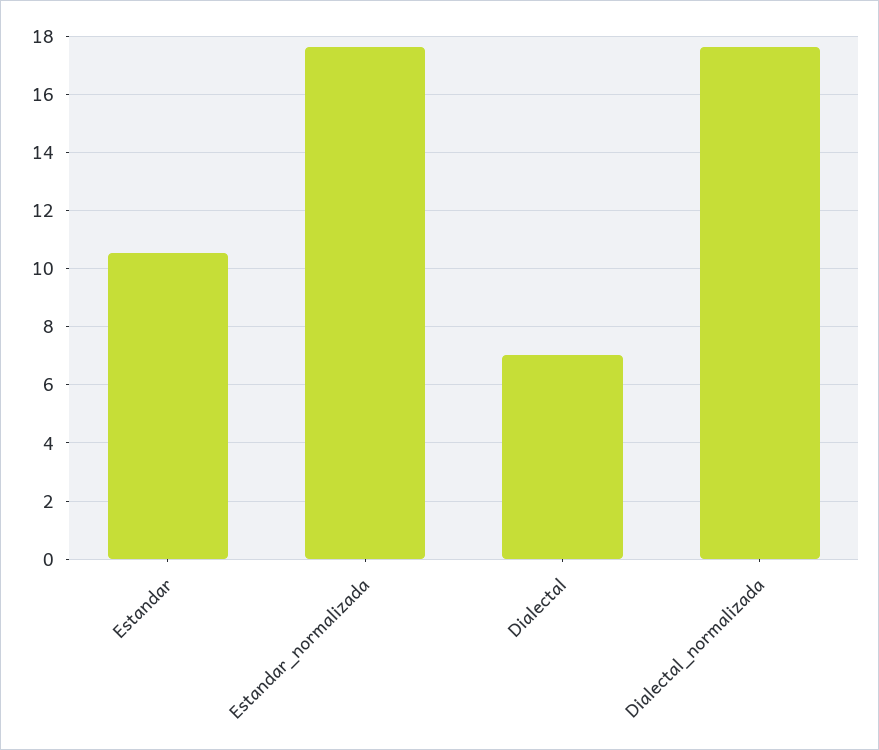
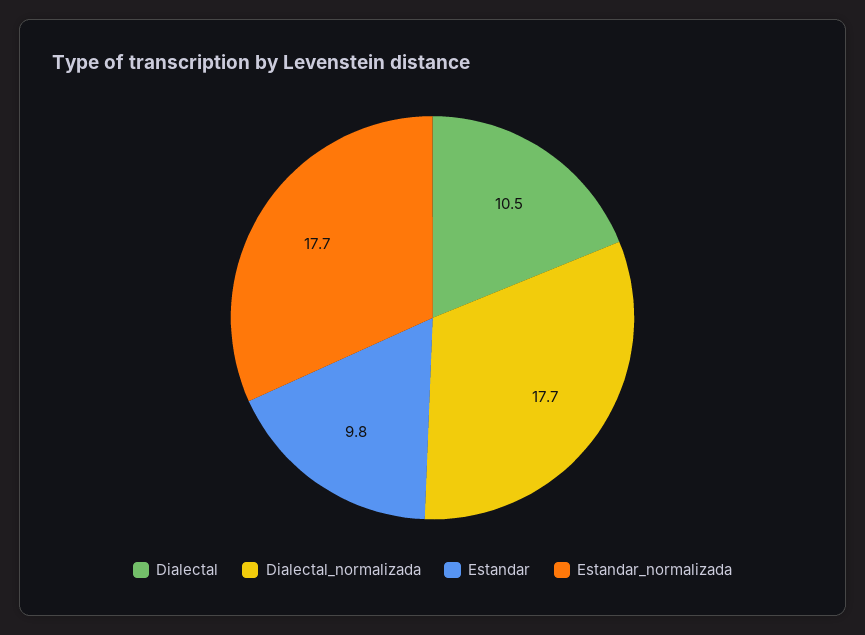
Estandar: 10.5 -> 9.8
Dialectal: 7 -> 10.5

